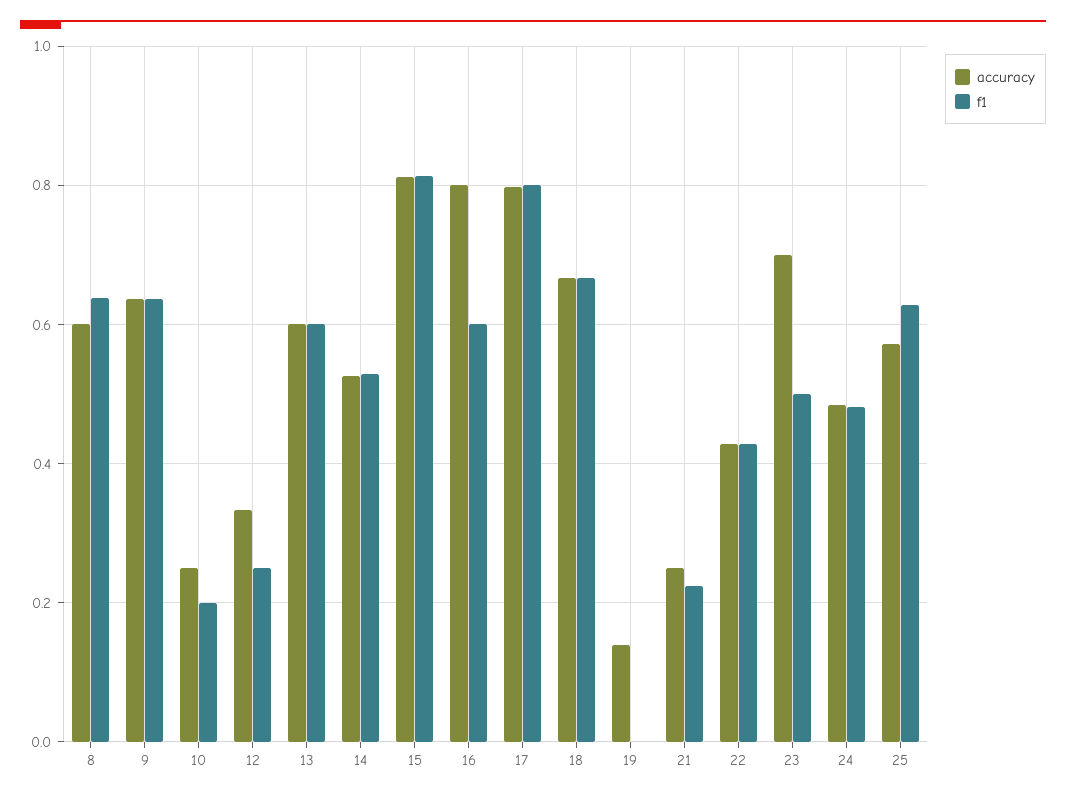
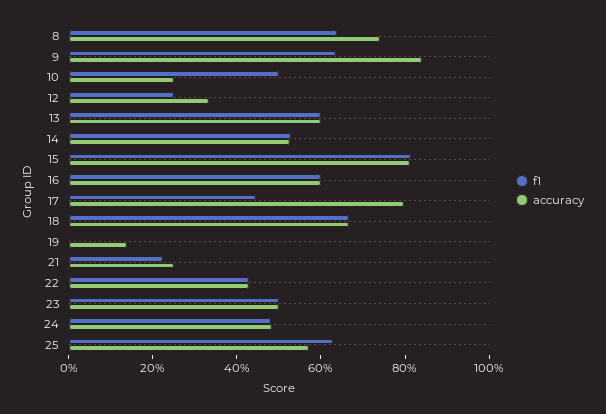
accuracy, 8: 0.6 -> 0.75
accuracy, 9: 0.64 -> 0.85
f1, 10: 0.2 -> 0.5
accuracy, 16: 0.8 -> 0.6
f1, 17: 0.8 -> 0.45
accuracy, 23: 0.7 -> 0.5

